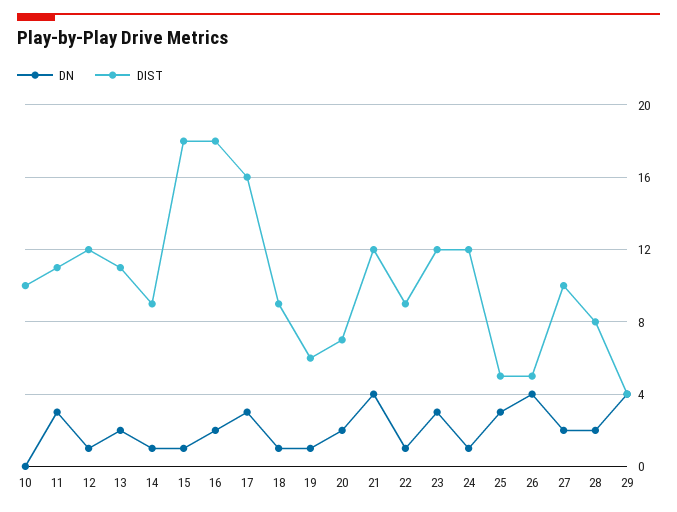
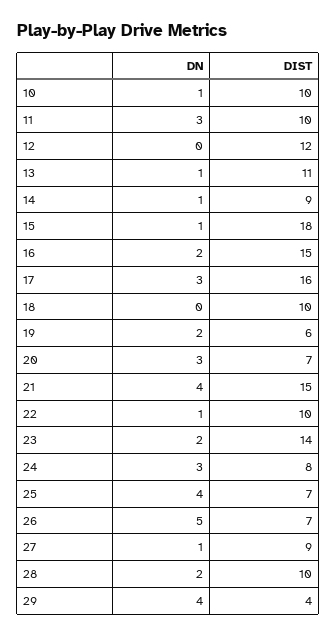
DN, 10: 0 -> 1
DIST, 11: 11 -> 10
DN, 12: 1 -> 0
DN, 13: 2 -> 1
DIST, 16: 18 -> 15
DN, 18: 1 -> 0
DIST, 18: 9 -> 10
DN, 19: 1 -> 2
DN, 20: 2 -> 3
DIST, 21: 12 -> 15
DIST, 22: 9 -> 10
DN, 23: 3 -> 2
DIST, 23: 12 -> 14
DN, 24: 1 -> 3
DIST, 24: 12 -> 8
DN, 25: 3 -> 4
DIST, 25: 5 -> 7
DN, 26: 4 -> 5
DIST, 26: 5 -> 7
DN, 27: 2 -> 1
DIST, 27: 10 -> 9
DIST, 28: 8 -> 10

